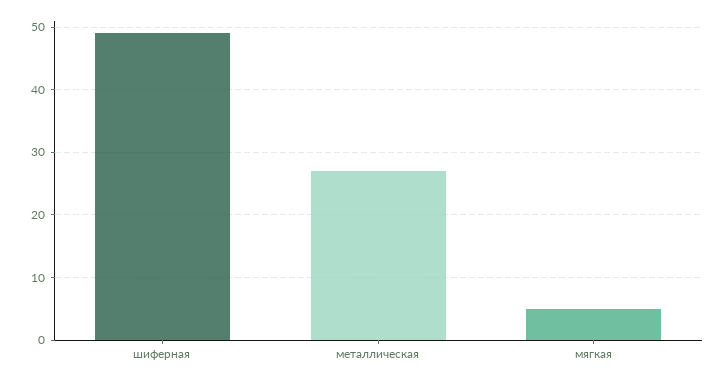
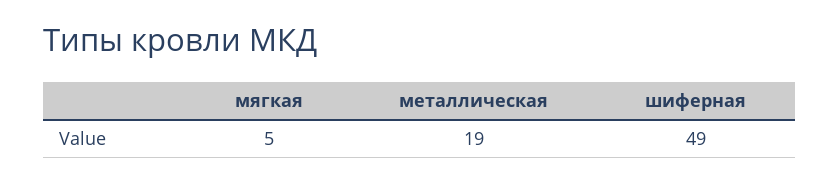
металлическая: 27 -> 19

